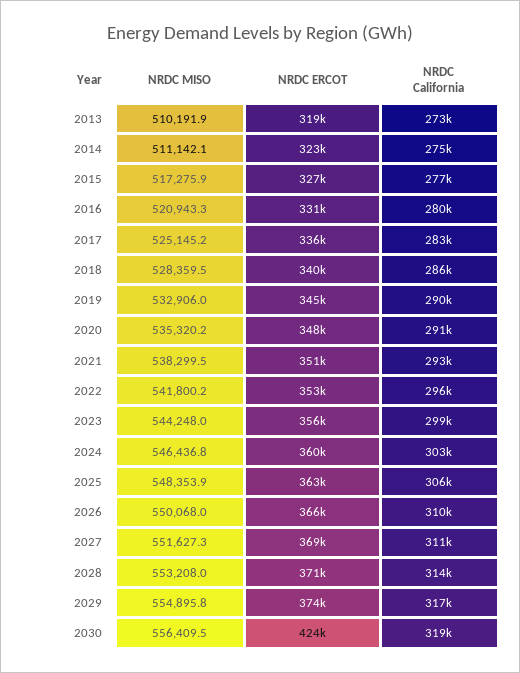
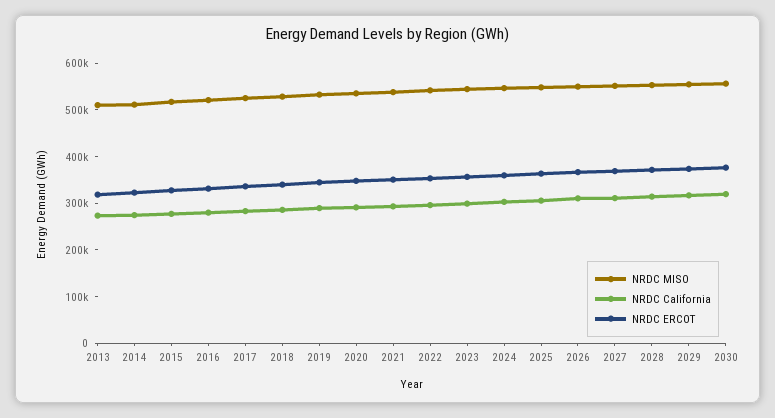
NRDC ERCOT, 2030: 424000 -> 380000

